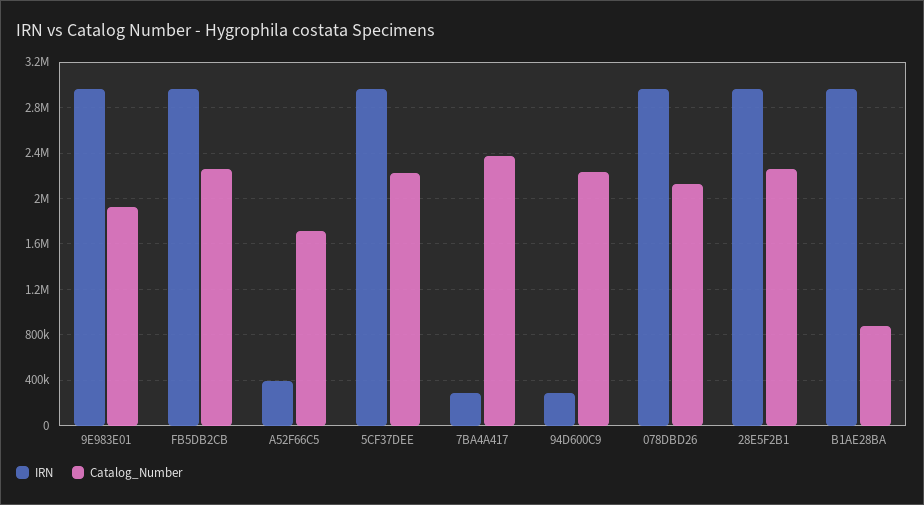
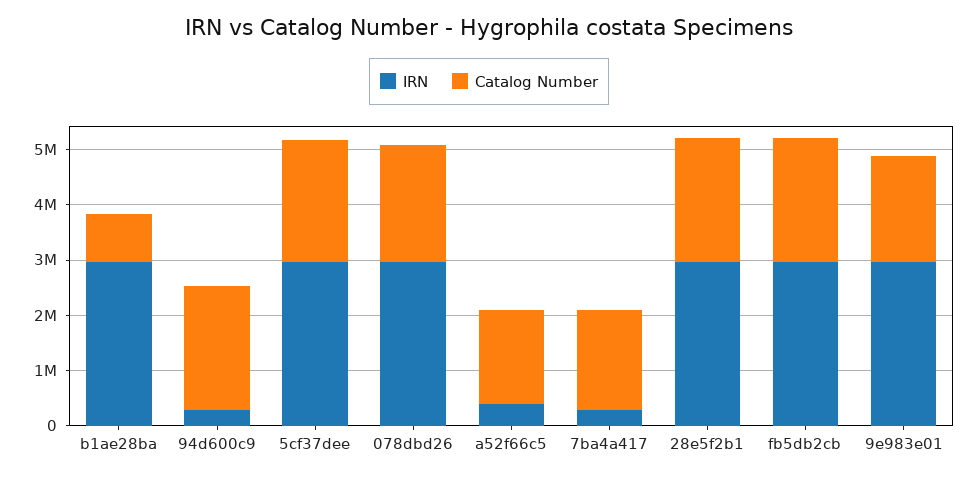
Catalog_Number, 7BA4A417: 2400000 -> 1800000

